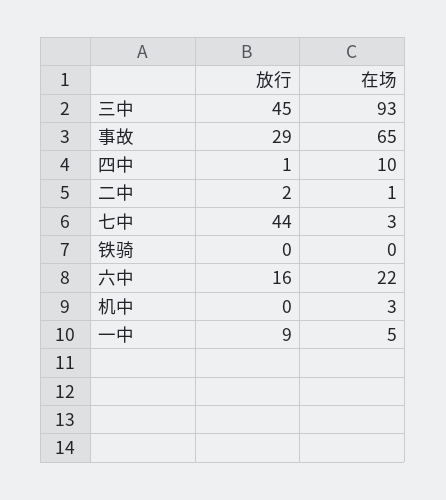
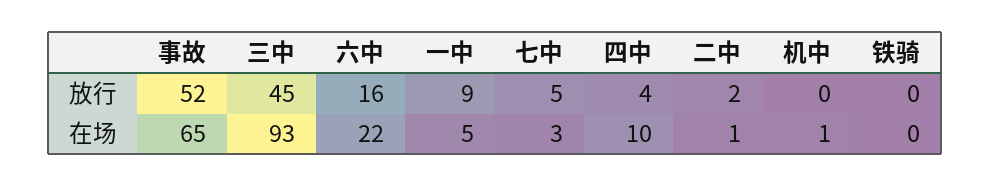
放行, 事故: 29 -> 52
放行, 四中: 1 -> 4
放行, 七中: 44 -> 5
在场, 机中: 3 -> 1

